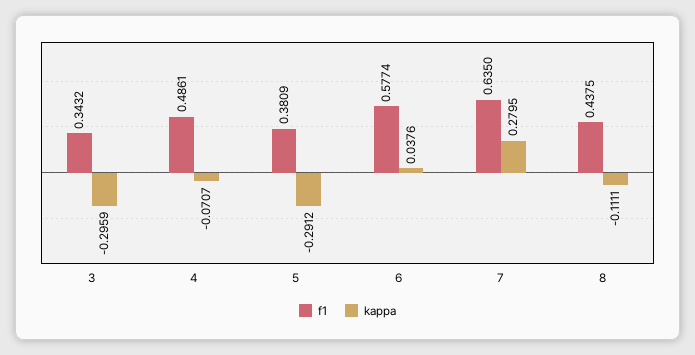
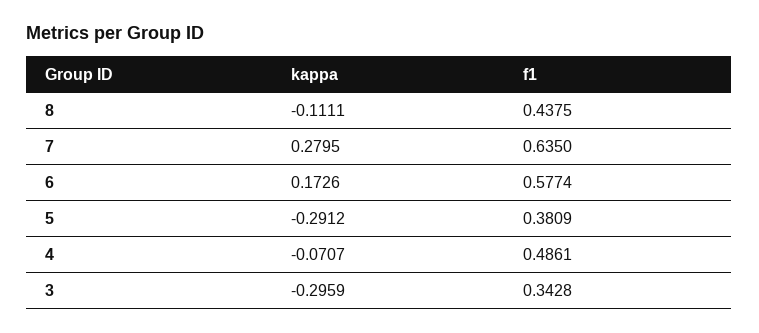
f1, 3: 0.3432 -> 0.3428
kappa, 6: 0.0376 -> 0.1726

